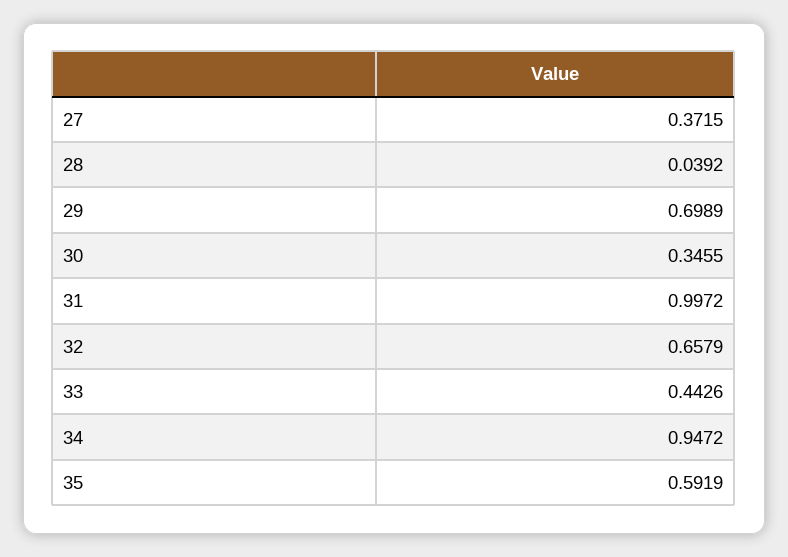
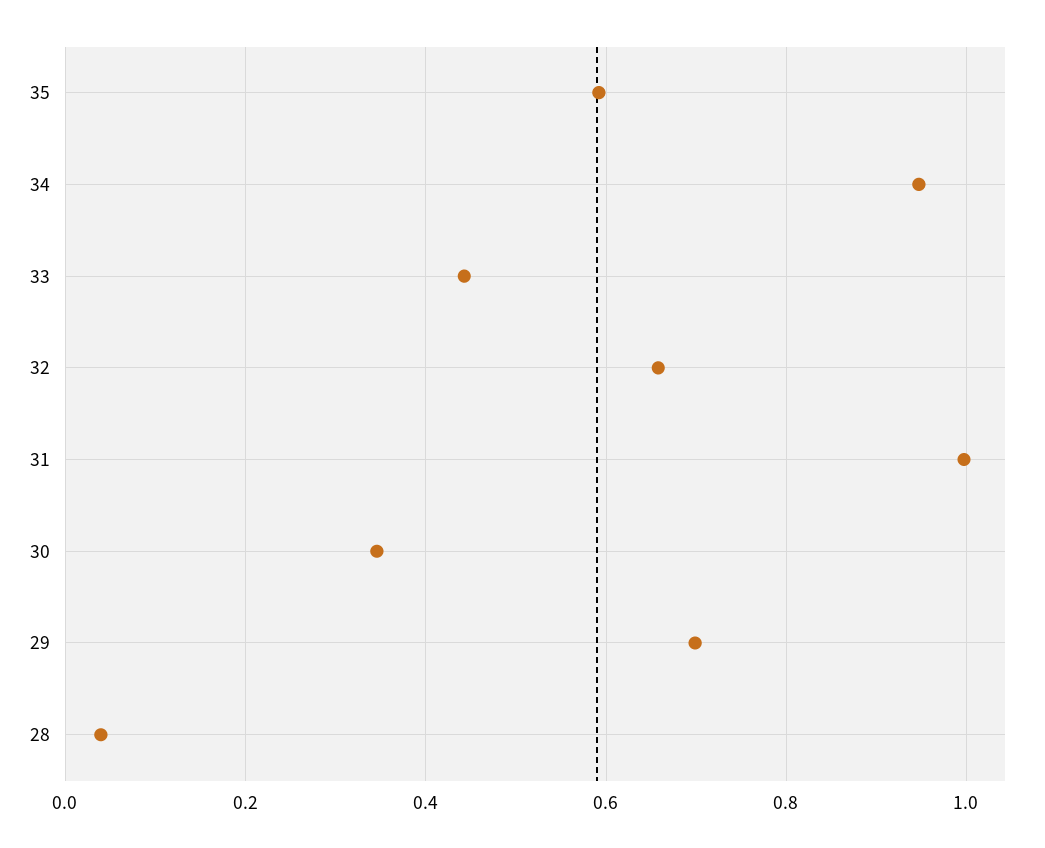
27: 0.3715 -> none

